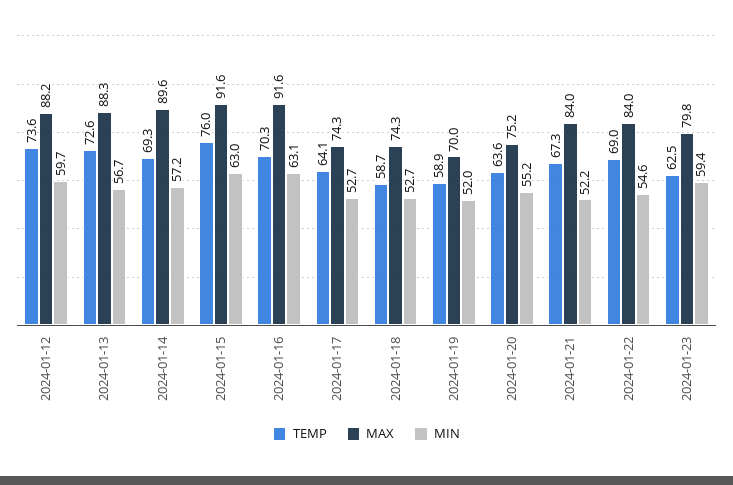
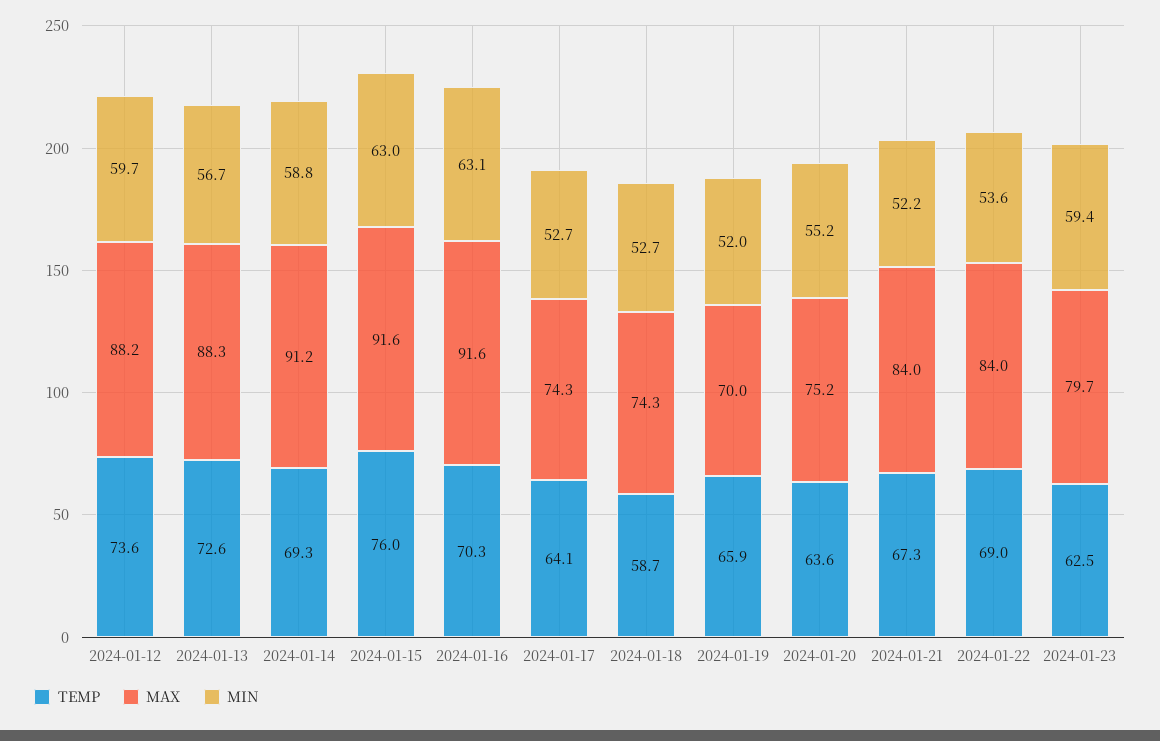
MAX, 2024-01-14: 89.6 -> 91.2
MIN, 2024-01-14: 57.2 -> 58.8
TEMP, 2024-01-19: 58.9 -> 65.9
MIN, 2024-01-22: 54.6 -> 53.6
MAX, 2024-01-23: 79.8 -> 79.7

